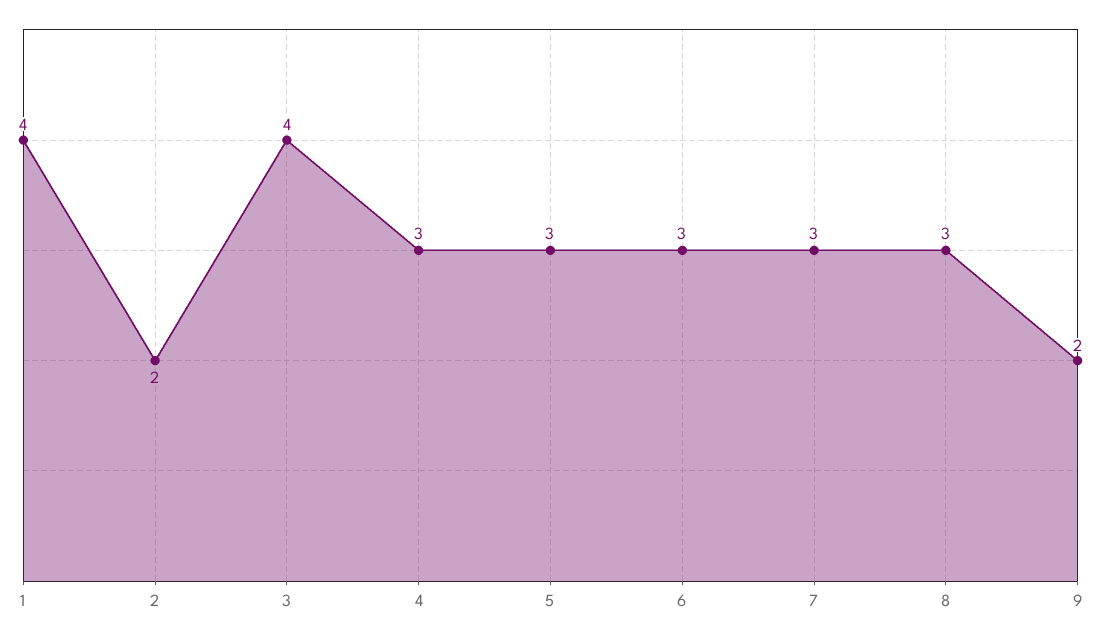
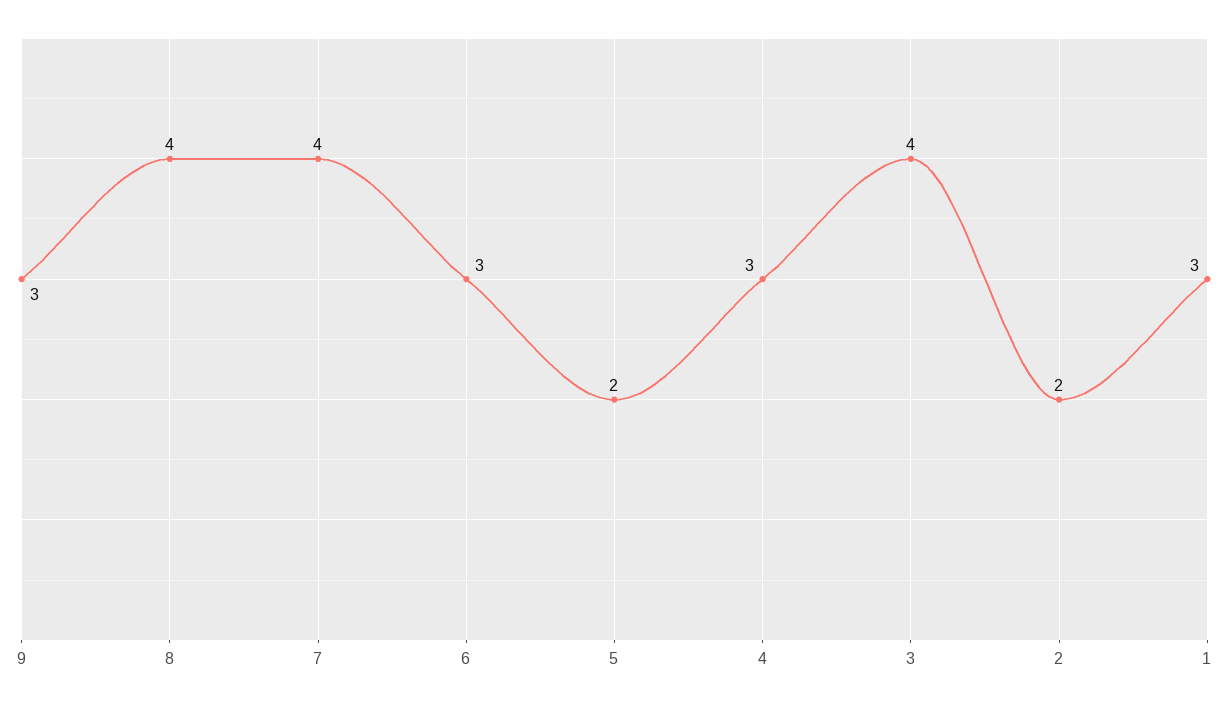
1: 4 -> 3
5: 3 -> 2
7: 3 -> 4
8: 3 -> 4
9: 2 -> 3

